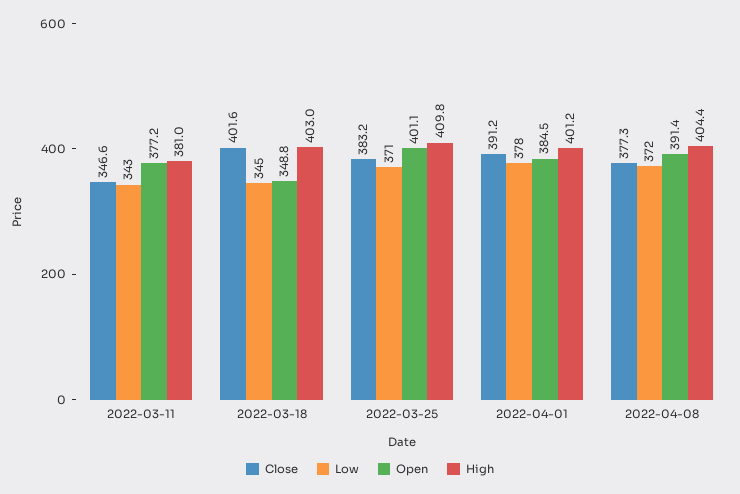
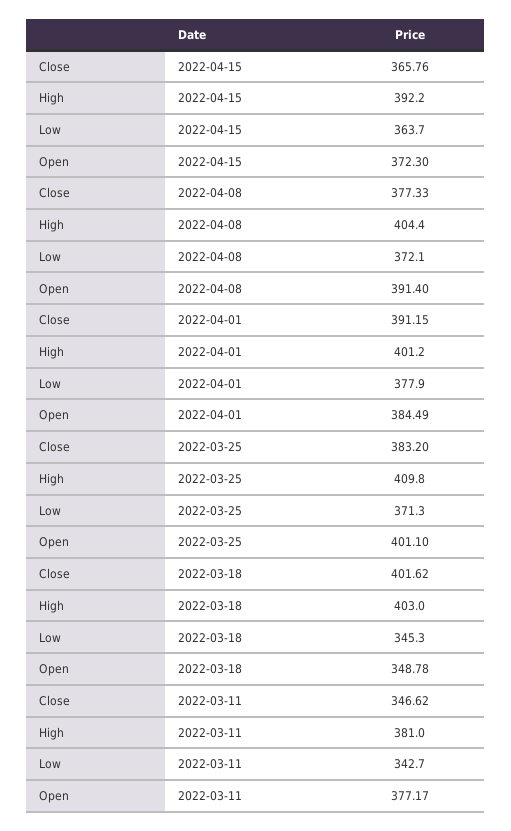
Close, 2022-04-15: none -> 365.76
High, 2022-04-15: none -> 392.2
Low, 2022-04-15: none -> 363.7
Open, 2022-04-15: none -> 372.3

